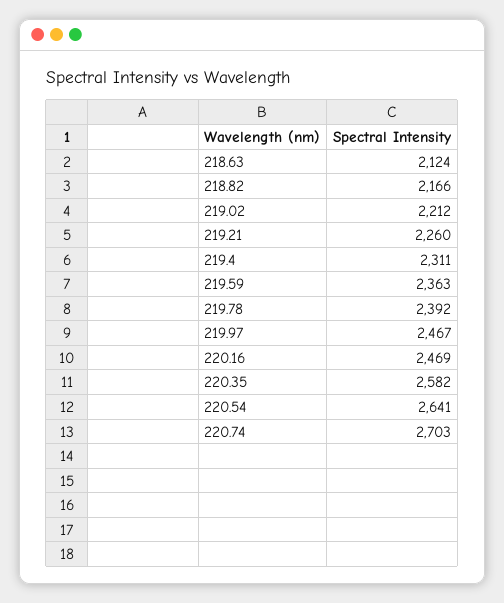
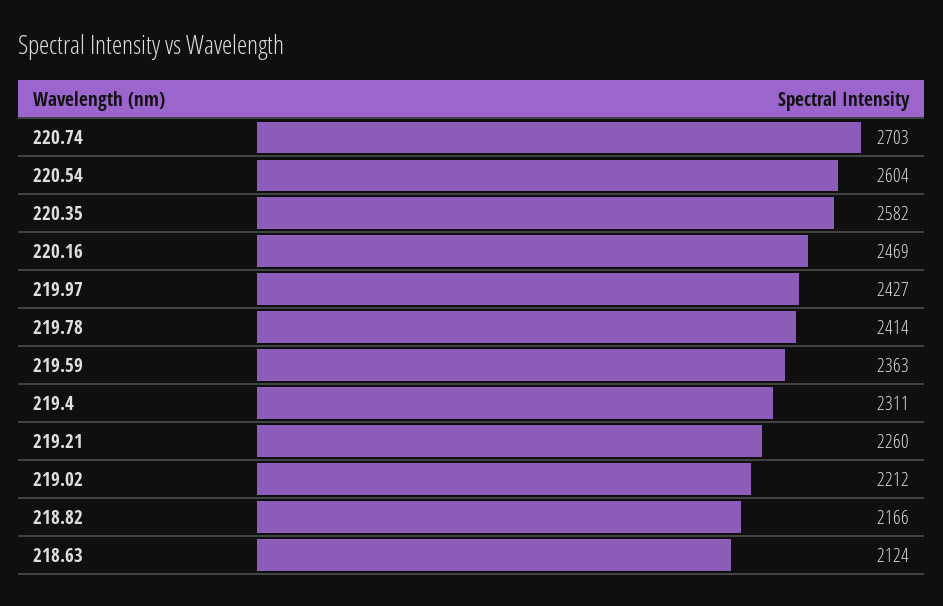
219.78: 2392 -> 2414
219.97: 2467 -> 2427
220.54: 2641 -> 2604

